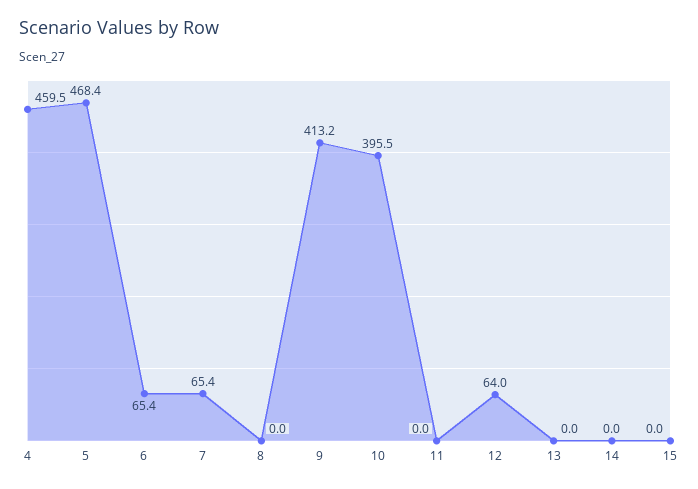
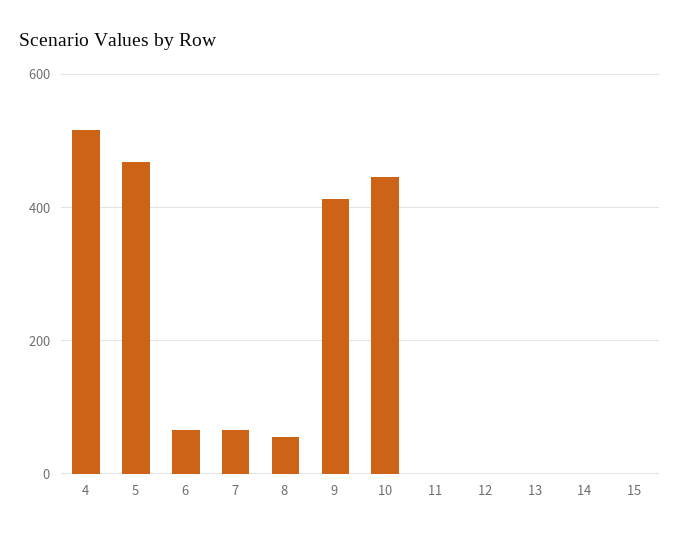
4: 459.5 -> 520
8: 0 -> 60
10: 395.5 -> 440
12: 64 -> 0

